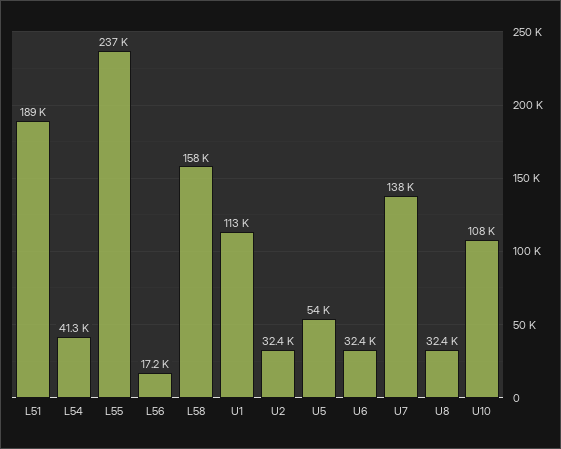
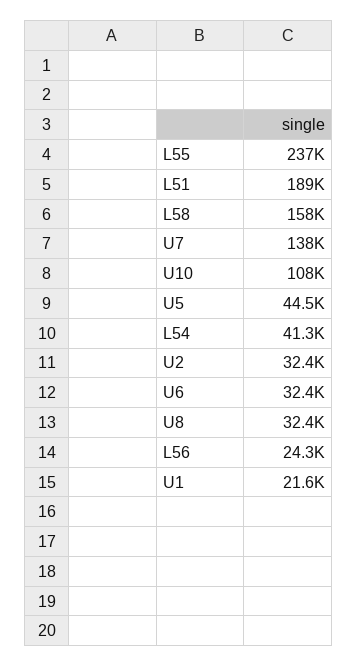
L56: 17200 -> 24300
U1: 113000 -> 21600
U5: 54000 -> 44500

